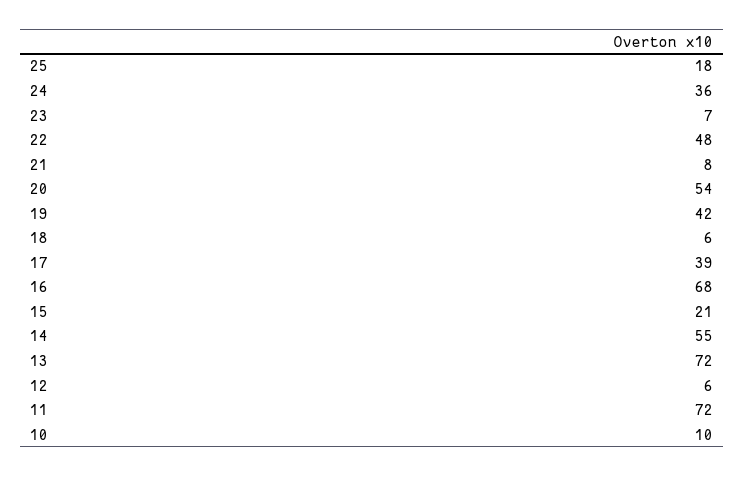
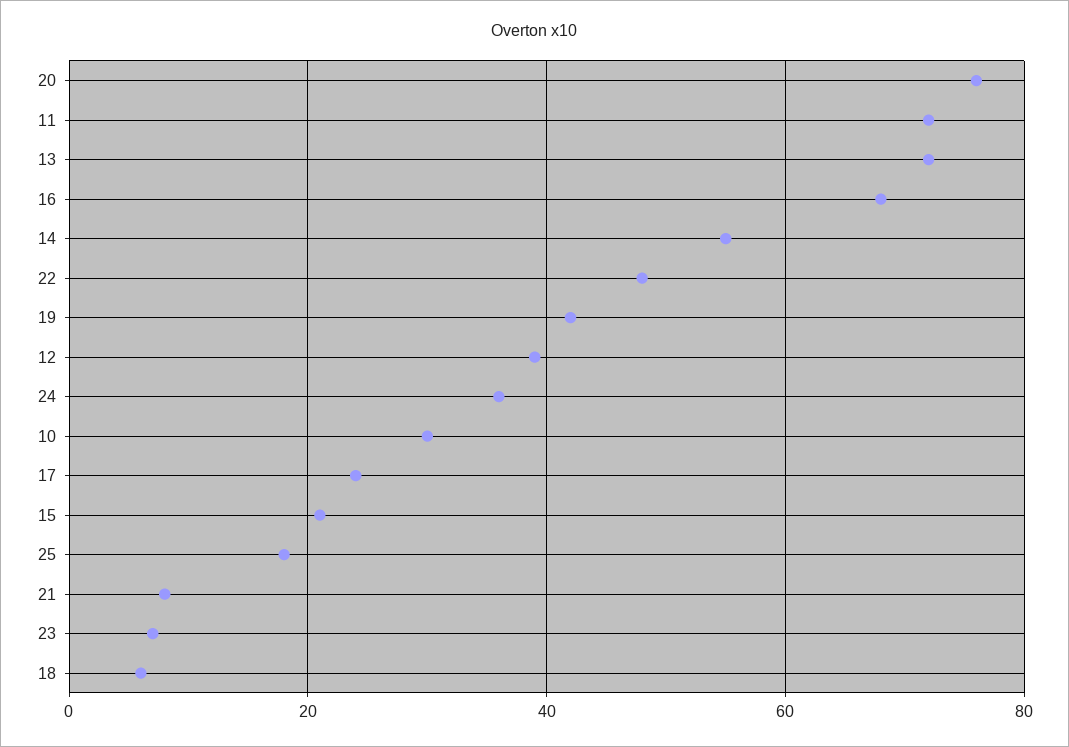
20: 54 -> 75
17: 39 -> 25
12: 6 -> 40
10: 10 -> 30

